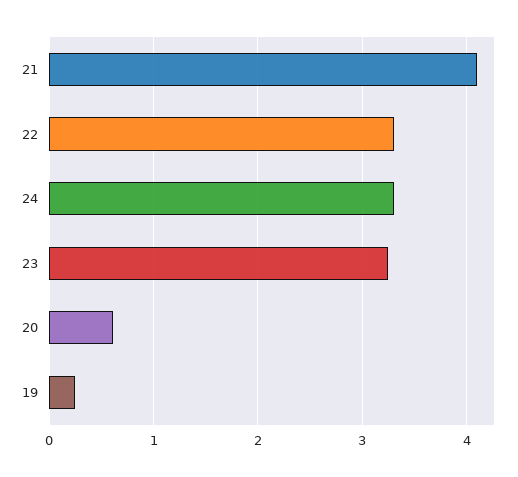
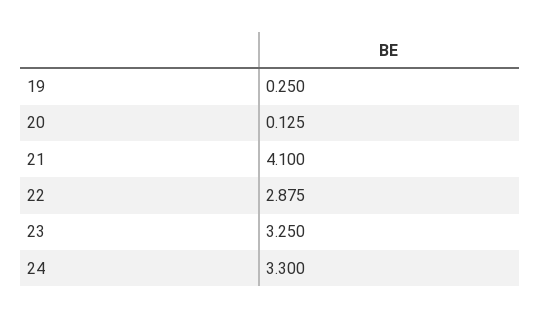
22: 3.3 -> 2.875
20: 0.6 -> 0.125

